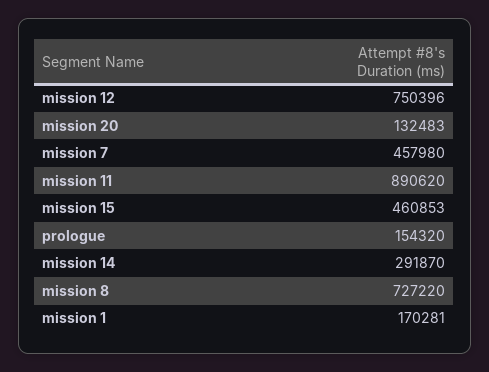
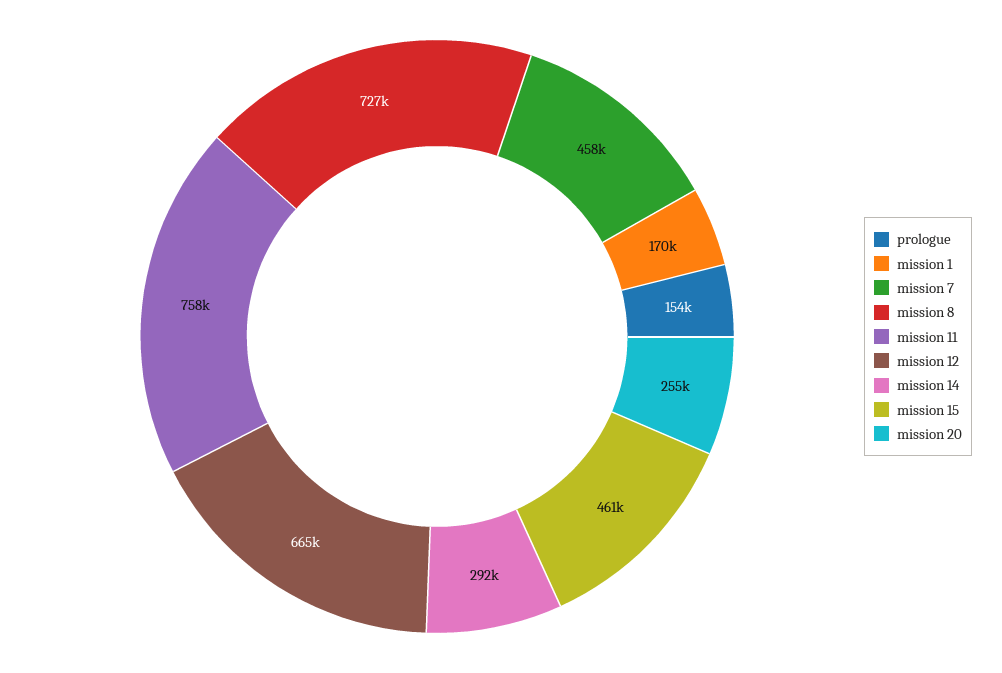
mission 12: 750396 -> 665000
mission 20: 132483 -> 255000
mission 11: 890620 -> 758000

